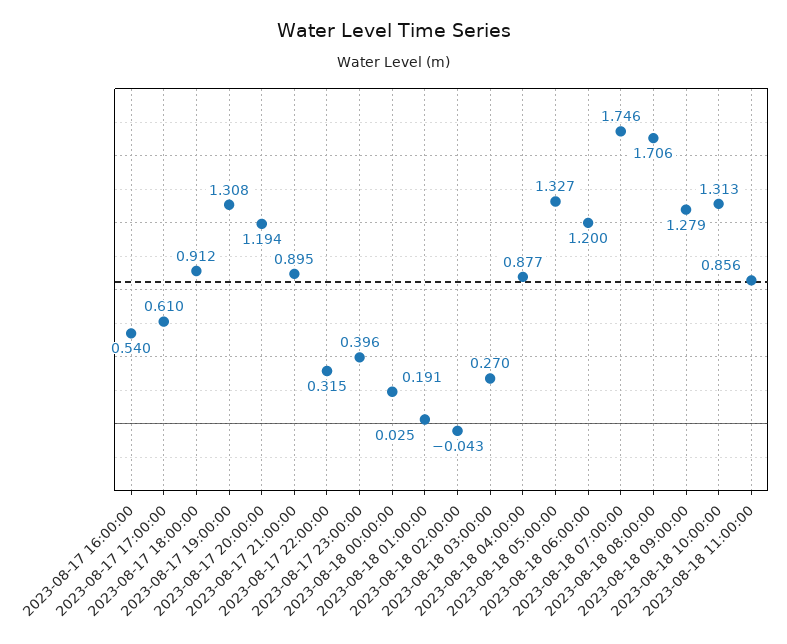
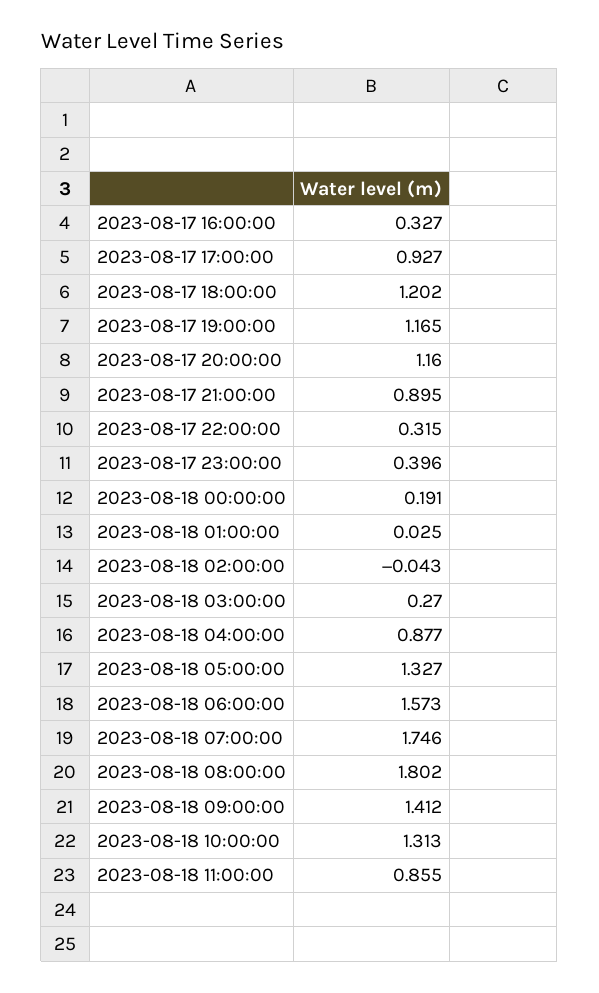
2023-08-17 16:00:00: 0.54 -> 0.327
2023-08-17 17:00:00: 0.61 -> 0.927
2023-08-17 18:00:00: 0.912 -> 1.202
2023-08-17 19:00:00: 1.308 -> 1.165
2023-08-17 20:00:00: 1.194 -> 1.16
2023-08-18 06:00:00: 1.2 -> 1.573
2023-08-18 08:00:00: 1.706 -> 1.802
2023-08-18 09:00:00: 1.279 -> 1.412
2023-08-18 11:00:00: 0.856 -> 0.855

